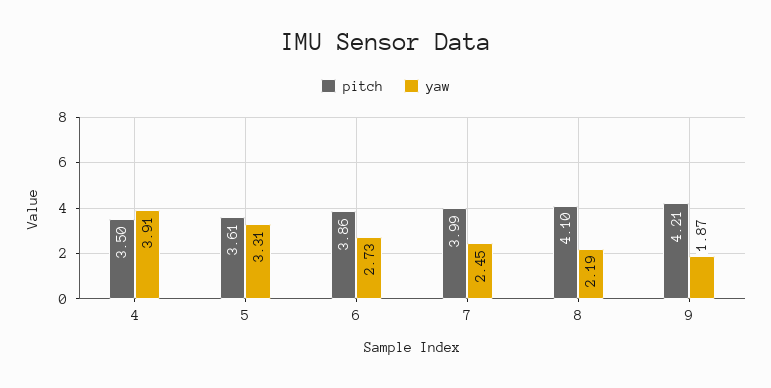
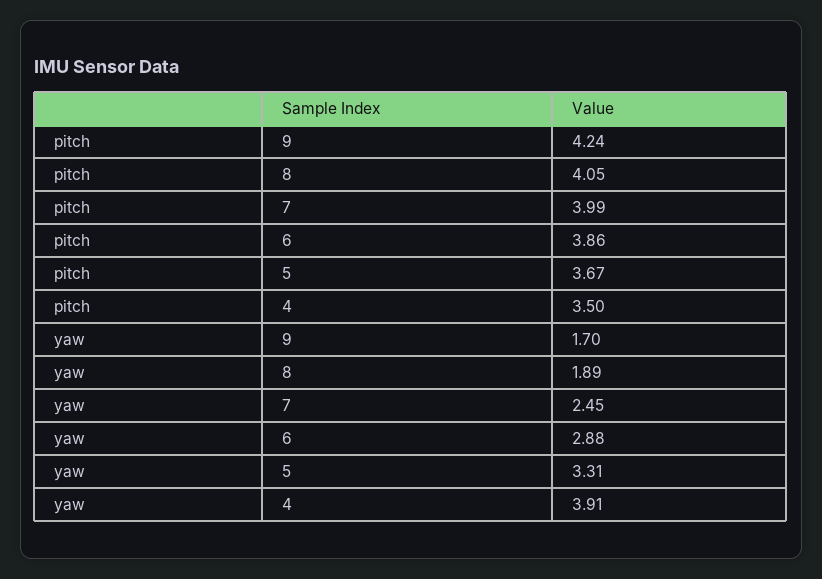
pitch, 5: 3.61 -> 3.67
yaw, 6: 2.73 -> 2.88
pitch, 8: 4.1 -> 4.05
yaw, 8: 2.19 -> 1.89
pitch, 9: 4.21 -> 4.24
yaw, 9: 1.87 -> 1.7

